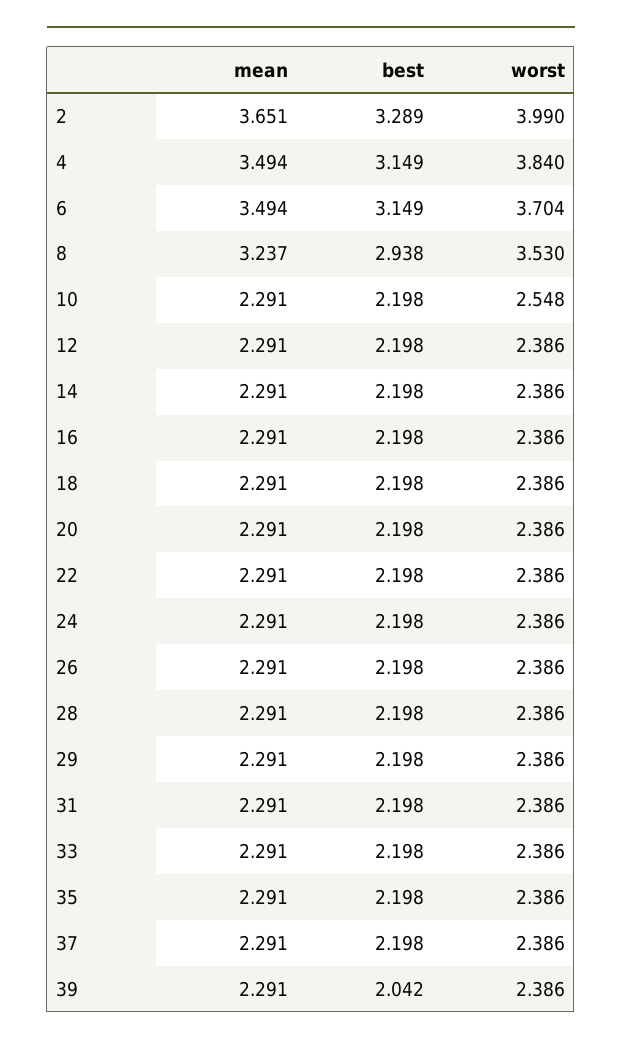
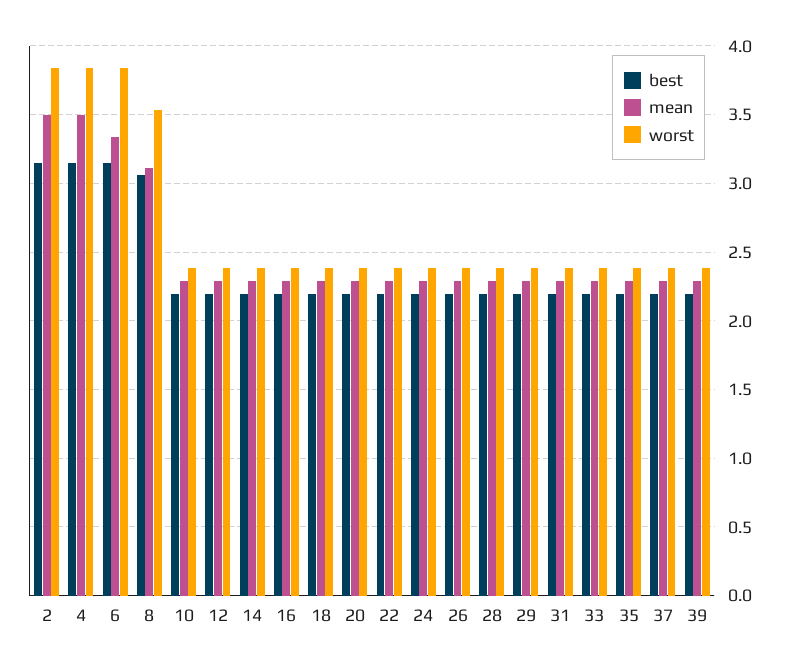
mean, 2: 3.651 -> 3.5
best, 2: 3.289 -> 3.15
worst, 2: 3.99 -> 3.85
mean, 6: 3.494 -> 3.35
worst, 6: 3.704 -> 3.85
mean, 8: 3.237 -> 3.1
best, 8: 2.938 -> 3.05
worst, 10: 2.548 -> 2.4
best, 39: 2.042 -> 2.2

